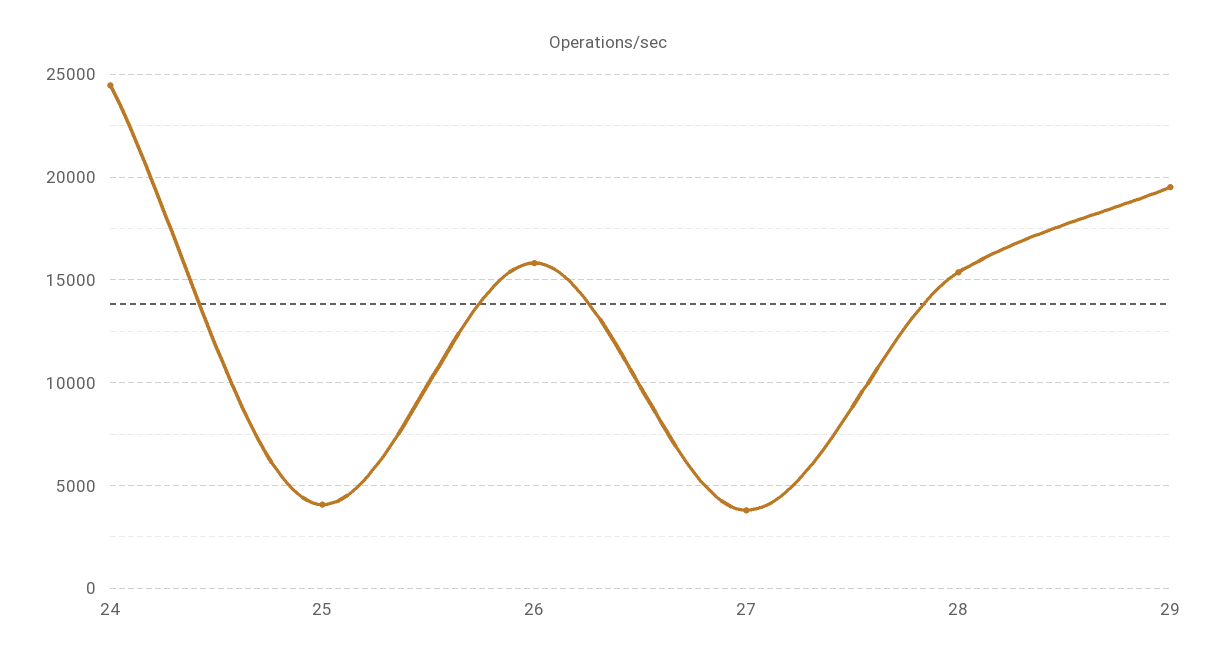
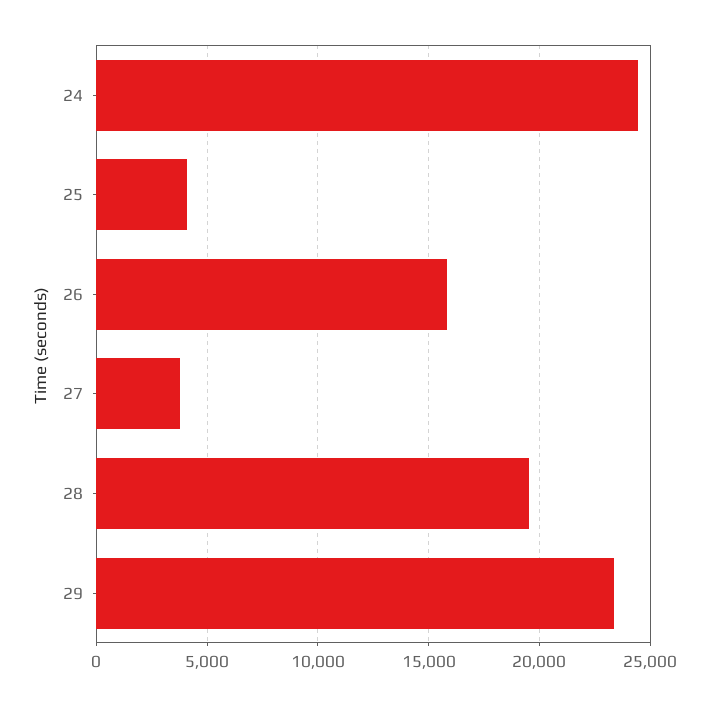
28: 15500 -> 19500
29: 19500 -> 23500

